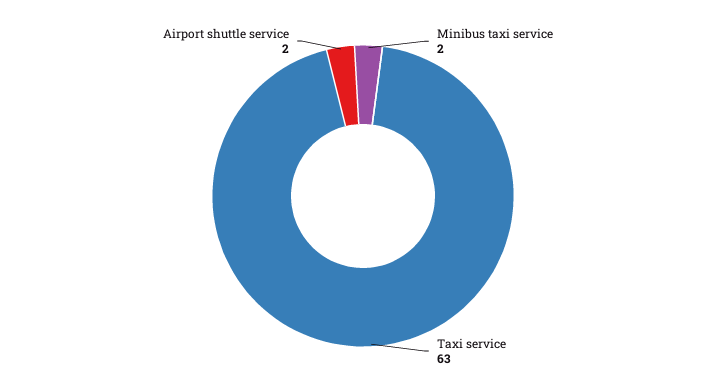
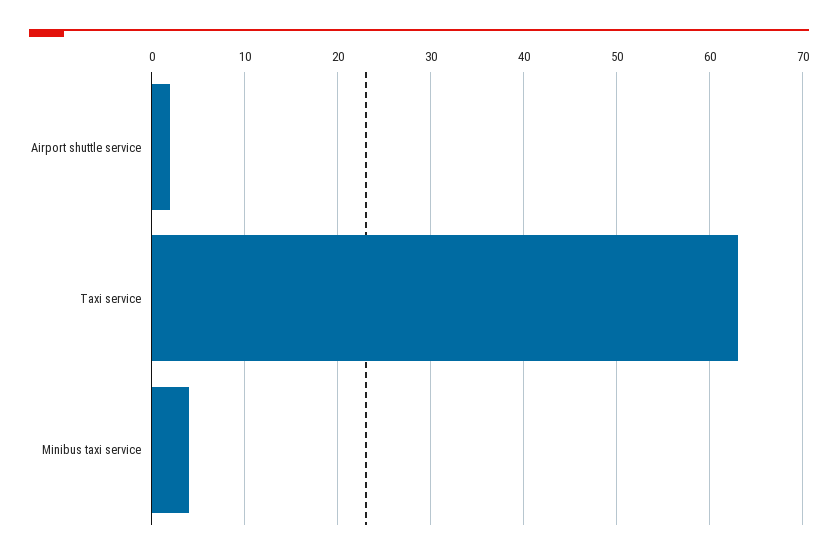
Minibus taxi service: 2 -> 4

